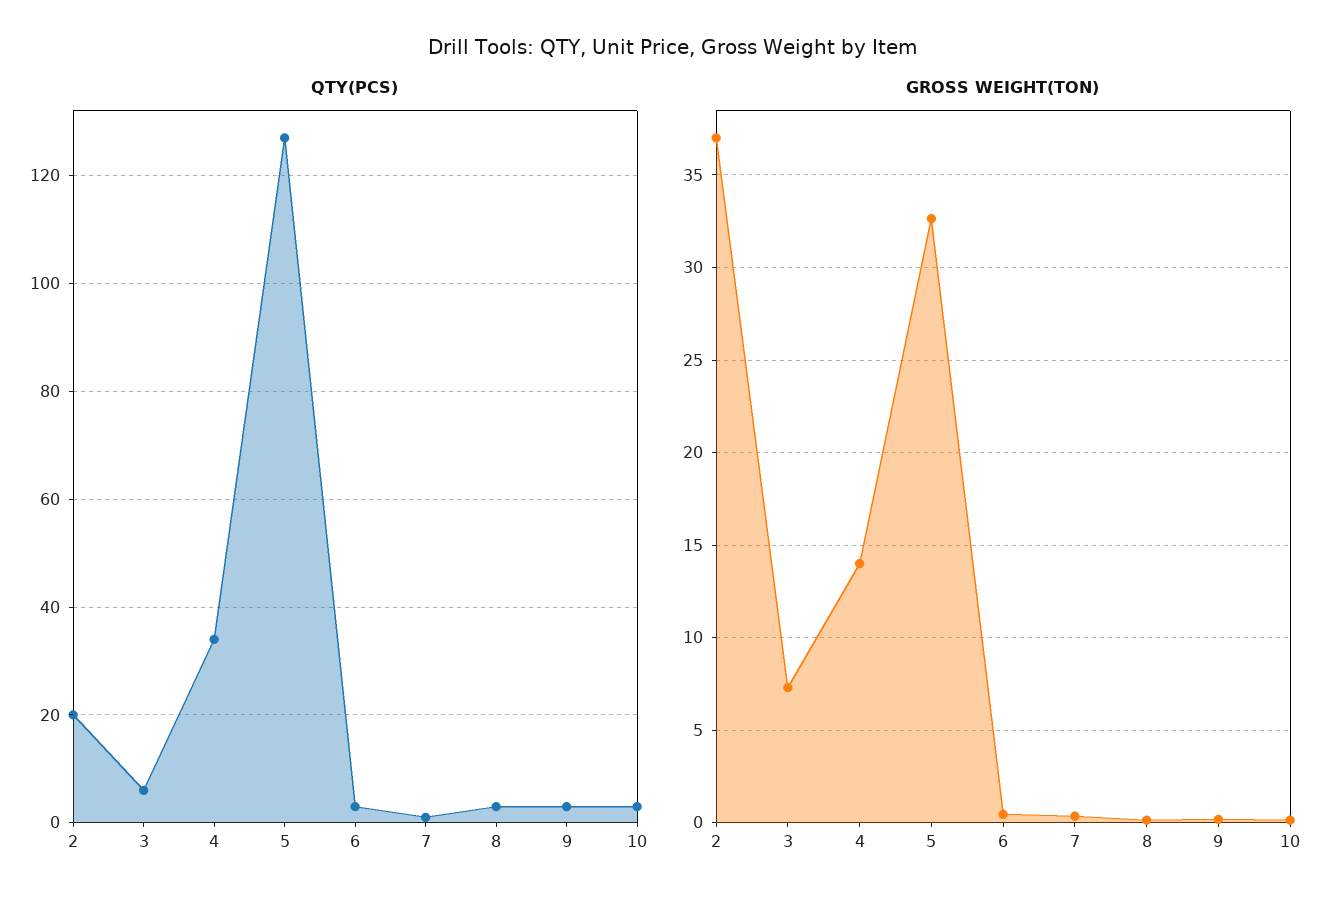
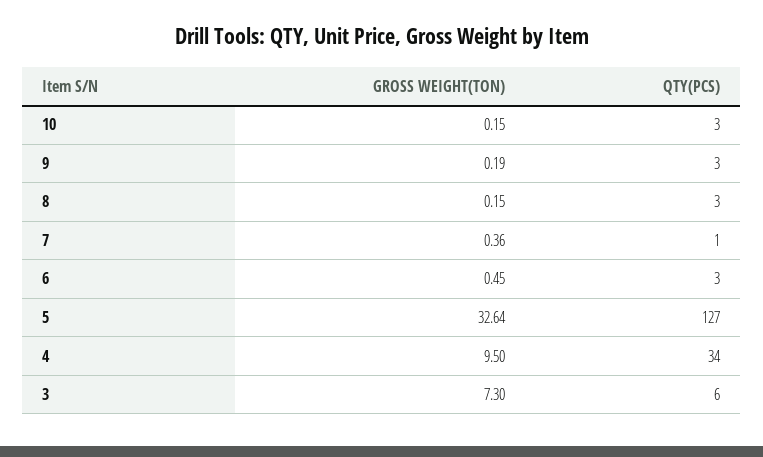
QTY(PCS), 2: 20 -> none
GROSS WEIGHT(TON), 2: 37 -> none
GROSS WEIGHT(TON), 4: 14 -> 9.5

